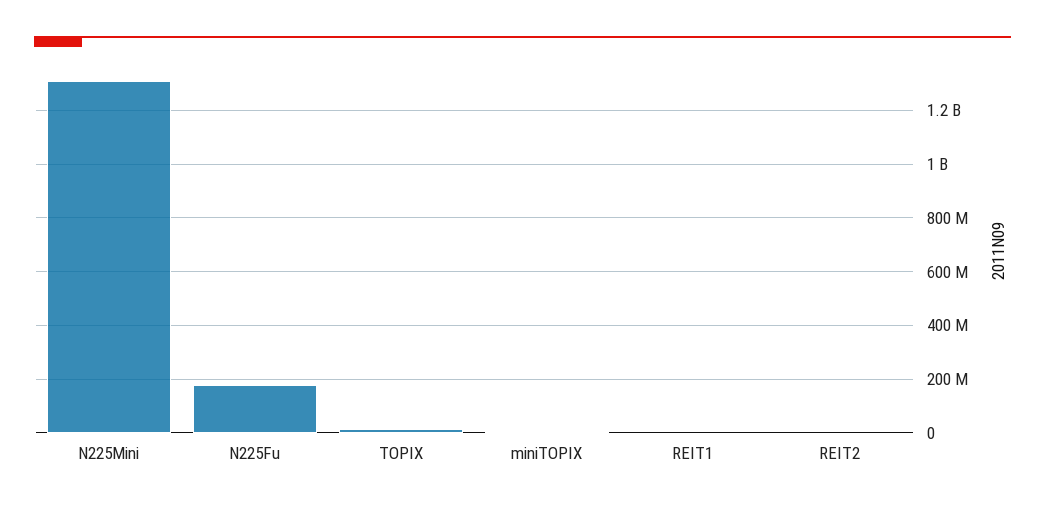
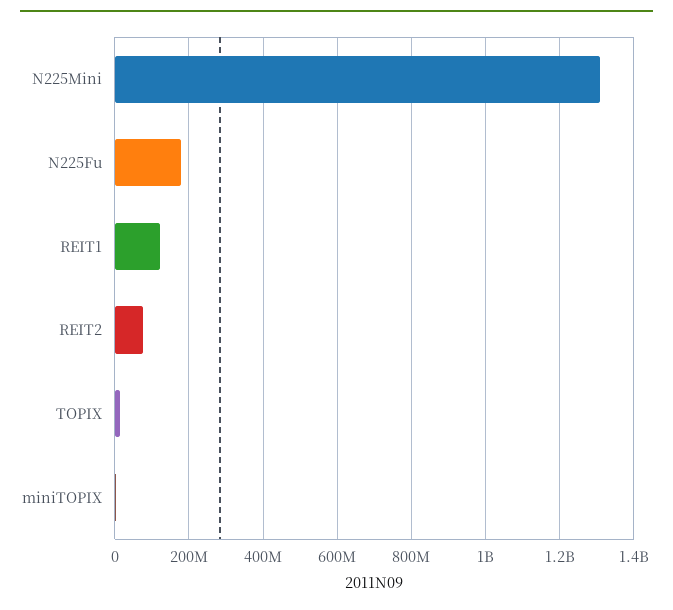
REIT1: 0 -> 120000000
REIT2: 0 -> 80000000

